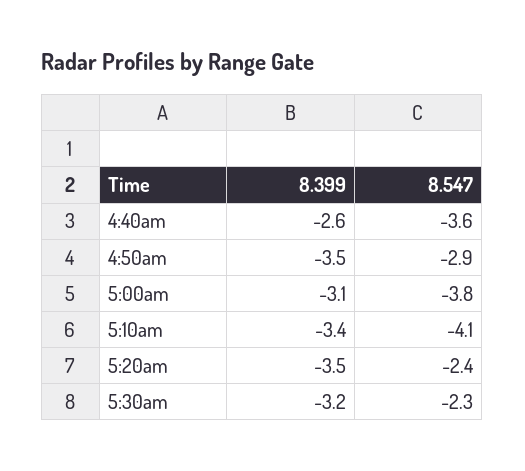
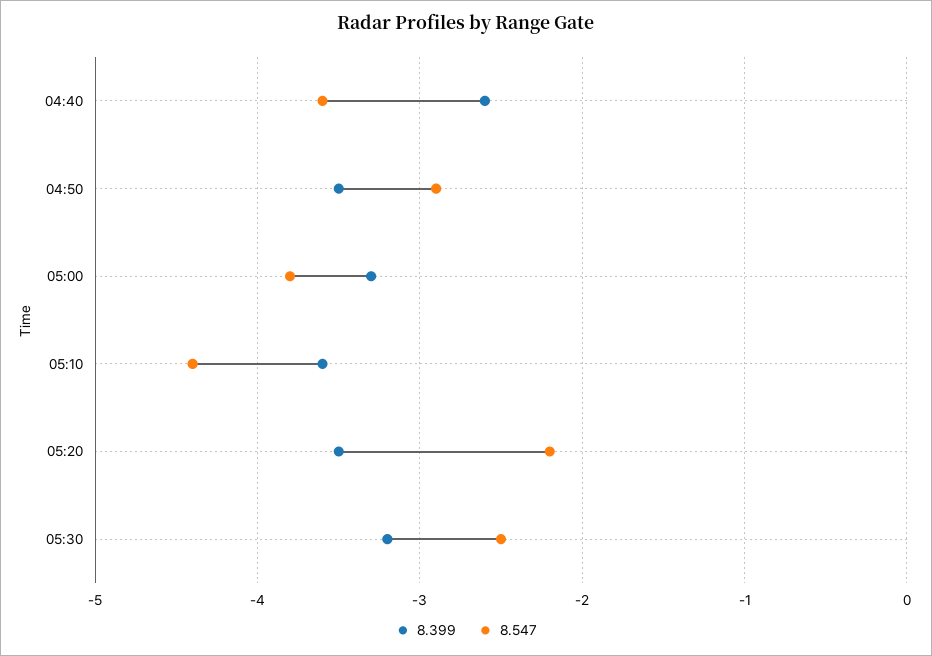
8.399, 5:00am: -3.1 -> -3.3
8.399, 5:10am: -3.4 -> -3.6
8.547, 5:10am: -4.1 -> -4.4
8.547, 5:20am: -2.4 -> -2.2
8.547, 5:30am: -2.3 -> -2.5

